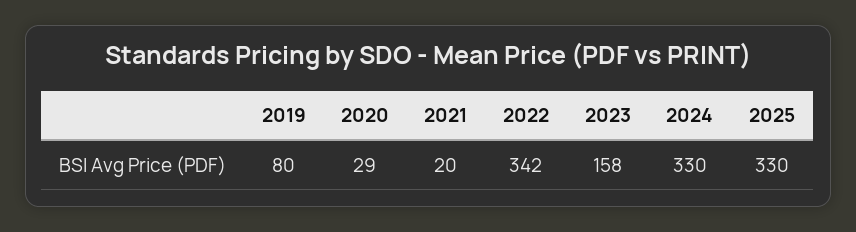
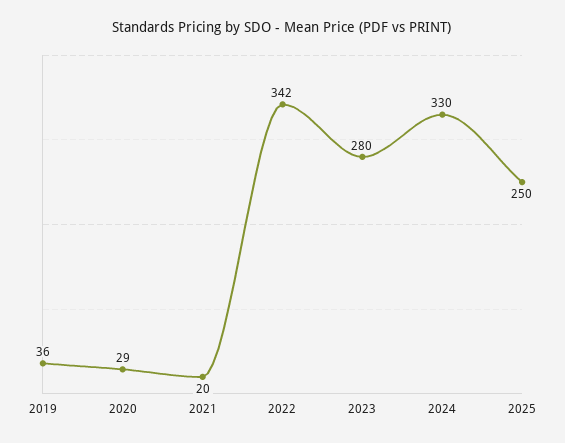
2019: 80 -> 36
2023: 158 -> 280
2025: 330 -> 250

